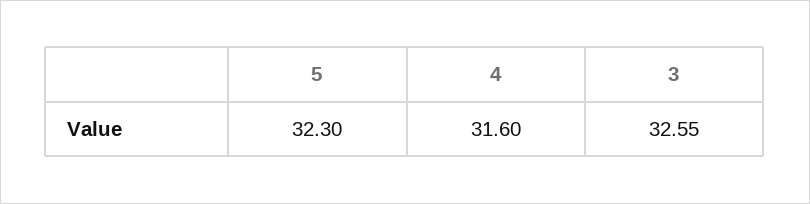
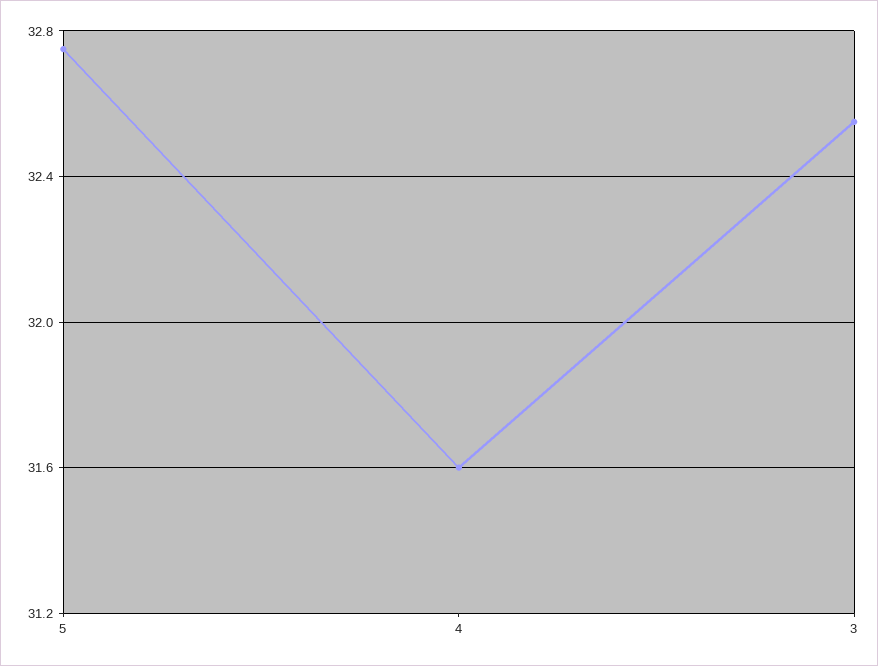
5: 32.3 -> 32.75

